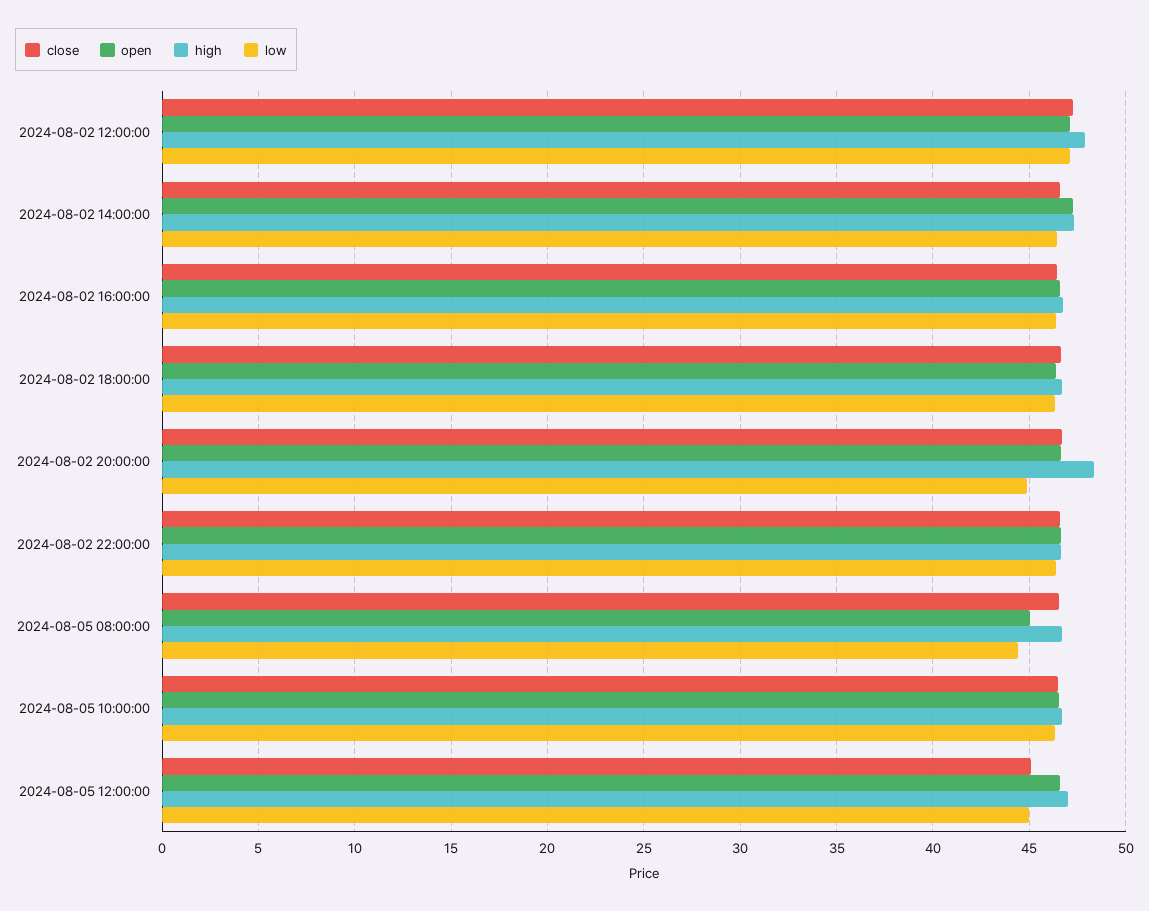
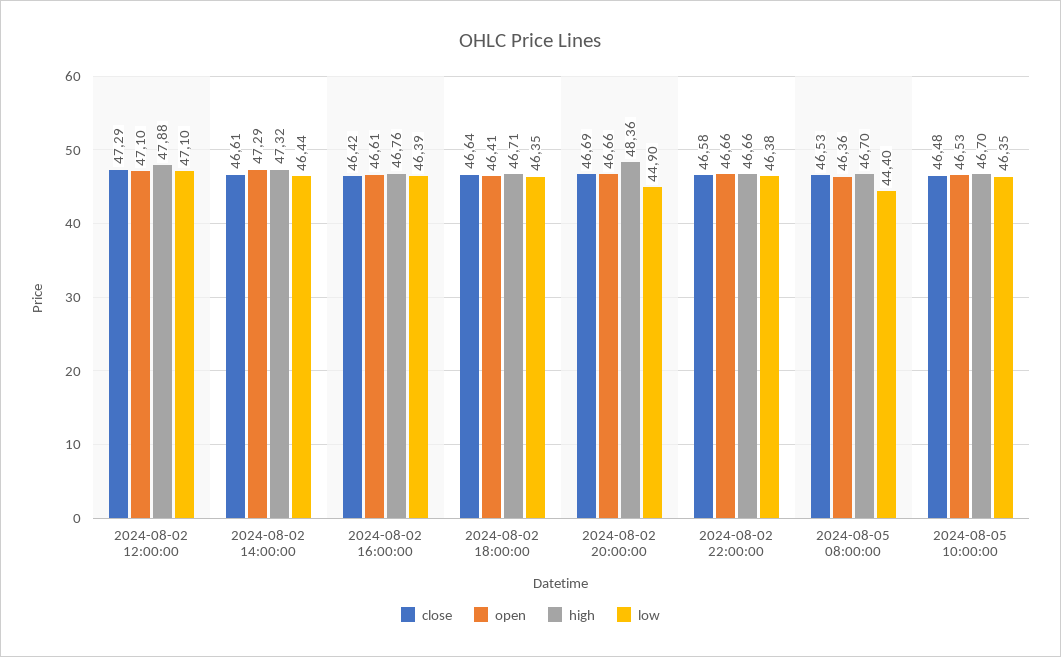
open, 2024-08-05 08:00:00: 45 -> 46.36
close, 2024-08-05 12:00:00: 45 -> none
open, 2024-08-05 12:00:00: 46.5 -> none
high, 2024-08-05 12:00:00: 47 -> none
low, 2024-08-05 12:00:00: 45 -> none

